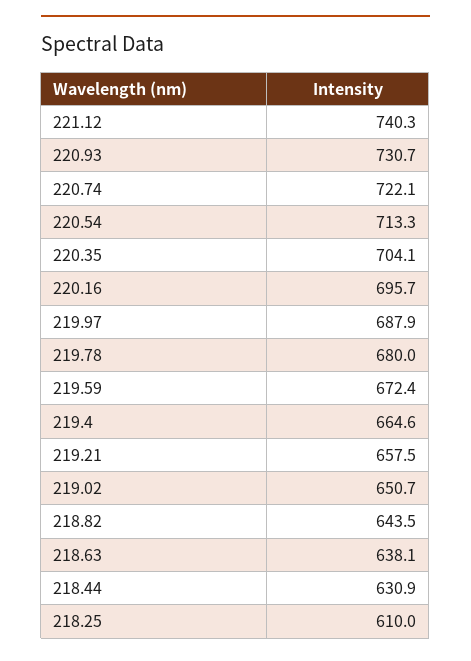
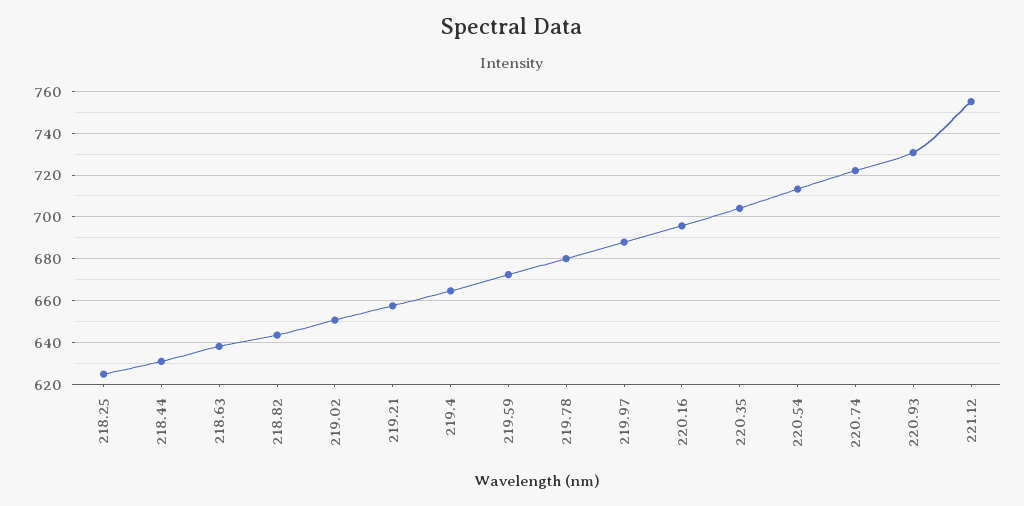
221.12: 740.3 -> 755
218.25: 610 -> 625

